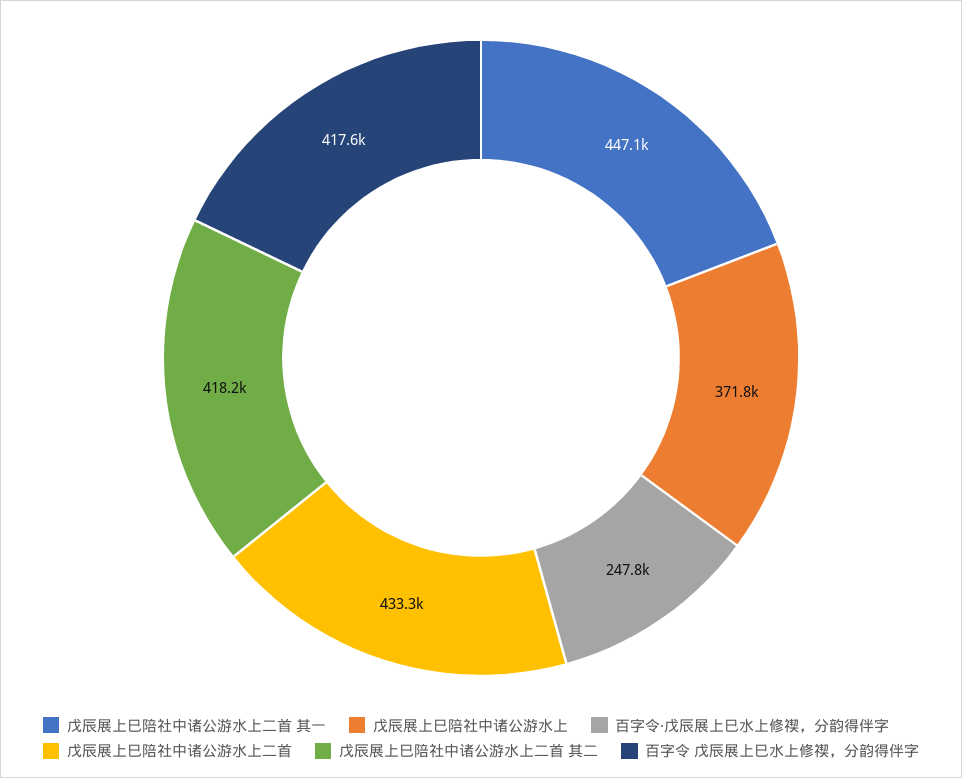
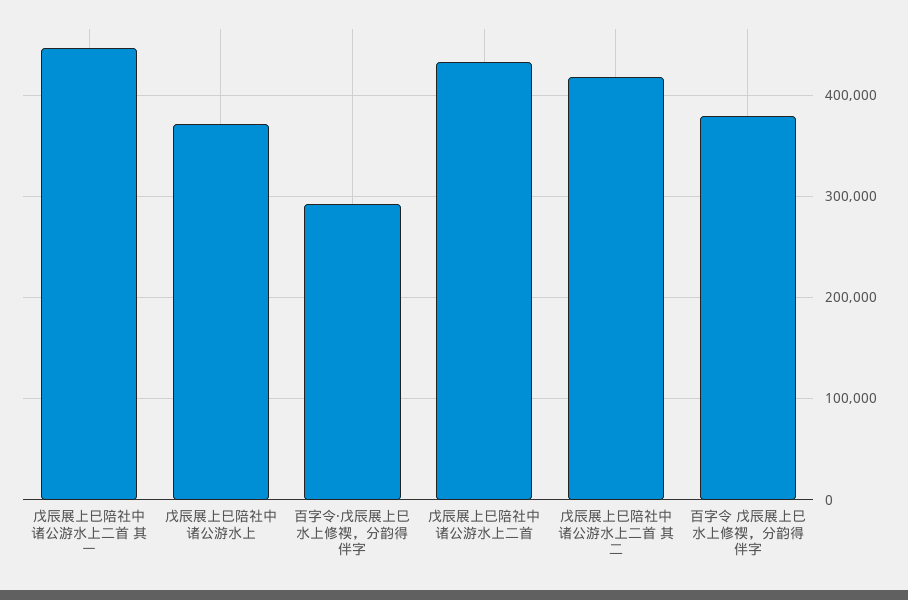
百字令·戊辰展上巳水上修禊，分韵得伴字: 247800 -> 290000
百字令 戊辰展上巳水上修禊，分韵得伴字: 417600 -> 380000

